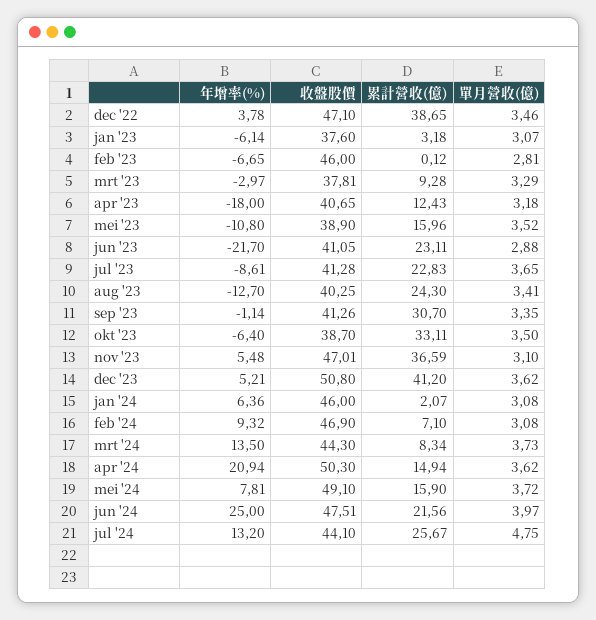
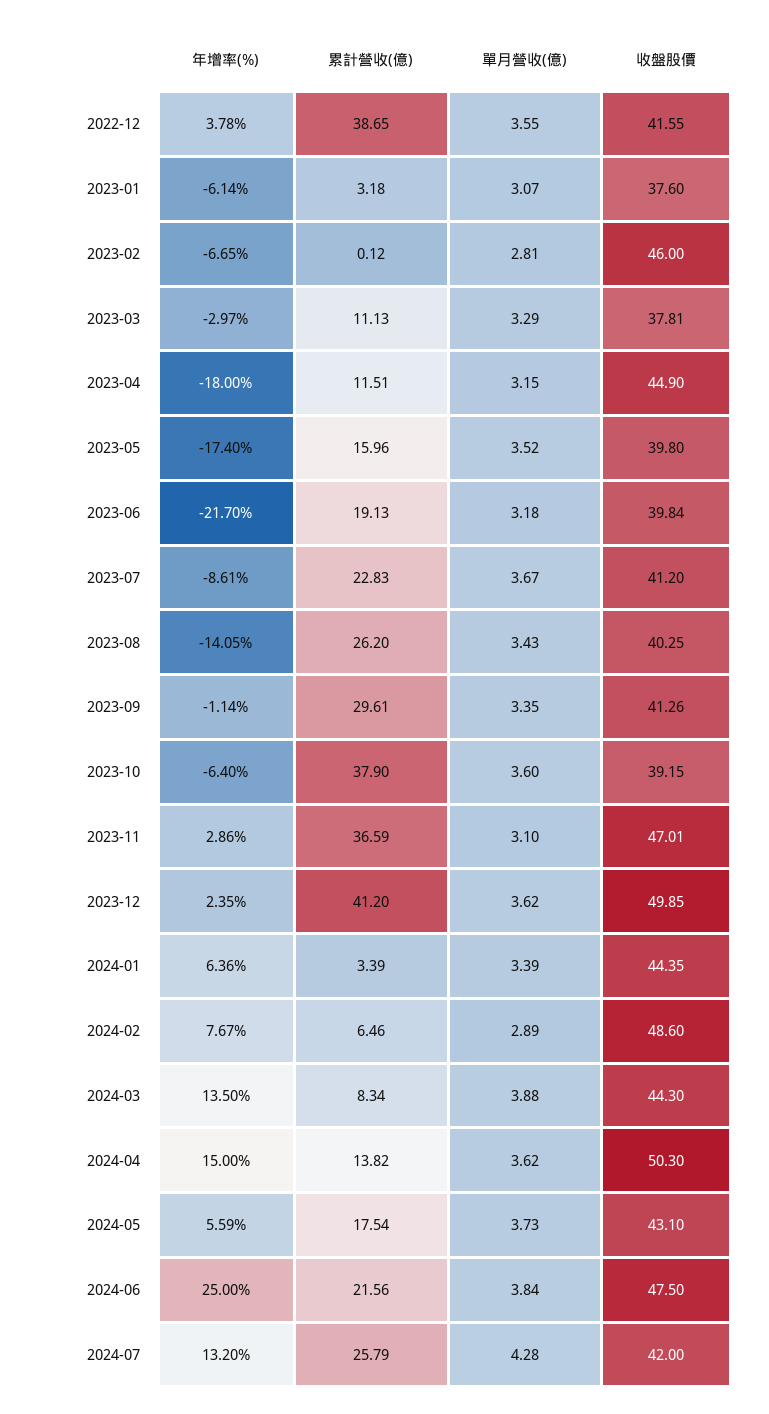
收盤股價, dec '22: 47.1 -> 41.55
單月營收(億), dec '22: 3.46 -> 3.55
累計營收(億), mrt '23: 9.28 -> 11.13
收盤股價, apr '23: 40.65 -> 44.9
累計營收(億), apr '23: 12.43 -> 11.51
單月營收(億), apr '23: 3.18 -> 3.15
年增率(%), mei '23: -10.8 -> -17.4
收盤股價, mei '23: 38.9 -> 39.8
收盤股價, jun '23: 41.05 -> 39.84
累計營收(億), jun '23: 23.11 -> 19.13
單月營收(億), jun '23: 2.88 -> 3.18
收盤股價, jul '23: 41.28 -> 41.2
單月營收(億), jul '23: 3.65 -> 3.67
年增率(%), aug '23: -12.7 -> -14.05
累計營收(億), aug '23: 24.3 -> 26.2
單月營收(億), aug '23: 3.41 -> 3.43
累計營收(億), sep '23: 30.7 -> 29.61
收盤股價, okt '23: 38.7 -> 39.15
累計營收(億), okt '23: 33.11 -> 37.9
單月營收(億), okt '23: 3.5 -> 3.6
年增率(%), nov '23: 5.48 -> 2.86
年增率(%), dec '23: 5.21 -> 2.35
收盤股價, dec '23: 50.8 -> 49.85
收盤股價, jan '24: 46 -> 44.35
累計營收(億), jan '24: 2.07 -> 3.39
單月營收(億), jan '24: 3.08 -> 3.39
年增率(%), feb '24: 9.32 -> 7.67
收盤股價, feb '24: 46.9 -> 48.6
累計營收(億), feb '24: 7.1 -> 6.46
單月營收(億), feb '24: 3.08 -> 2.89
單月營收(億), mrt '24: 3.73 -> 3.88
年增率(%), apr '24: 20.94 -> 15
累計營收(億), apr '24: 14.94 -> 13.82
年增率(%), mei '24: 7.81 -> 5.59
收盤股價, mei '24: 49.1 -> 43.1
累計營收(億), mei '24: 15.9 -> 17.54
單月營收(億), mei '24: 3.72 -> 3.73
收盤股價, jun '24: 47.51 -> 47.5
單月營收(億), jun '24: 3.97 -> 3.84
收盤股價, jul '24: 44.1 -> 42
累計營收(億), jul '24: 25.67 -> 25.79
單月營收(億), jul '24: 4.75 -> 4.28

